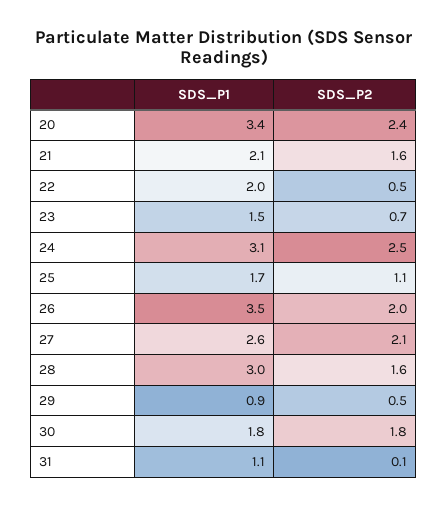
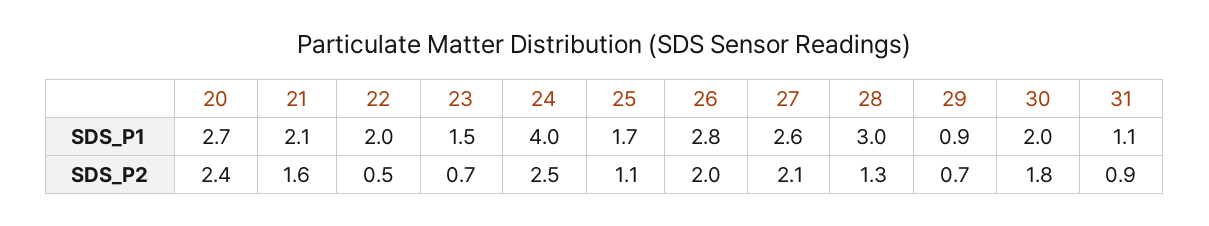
SDS_P1, 20: 3.4 -> 2.7
SDS_P1, 24: 3.1 -> 4
SDS_P1, 26: 3.5 -> 2.8
SDS_P2, 28: 1.6 -> 1.3
SDS_P2, 29: 0.5 -> 0.7
SDS_P1, 30: 1.8 -> 2
SDS_P2, 31: 0.1 -> 0.9

